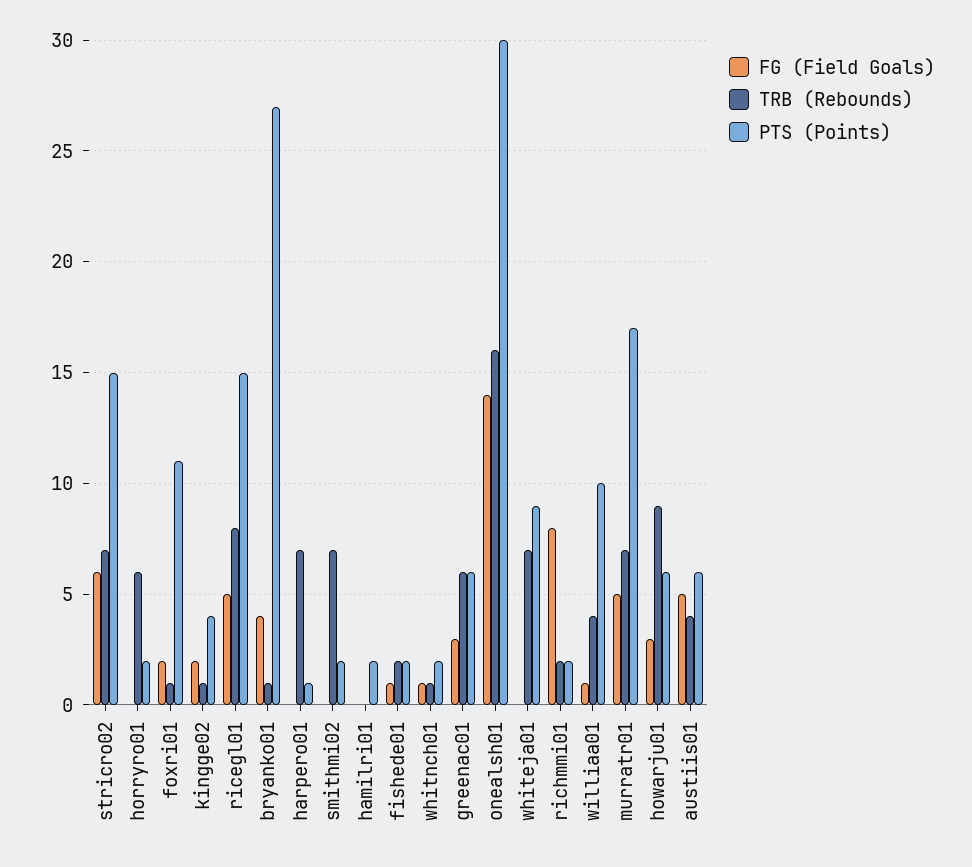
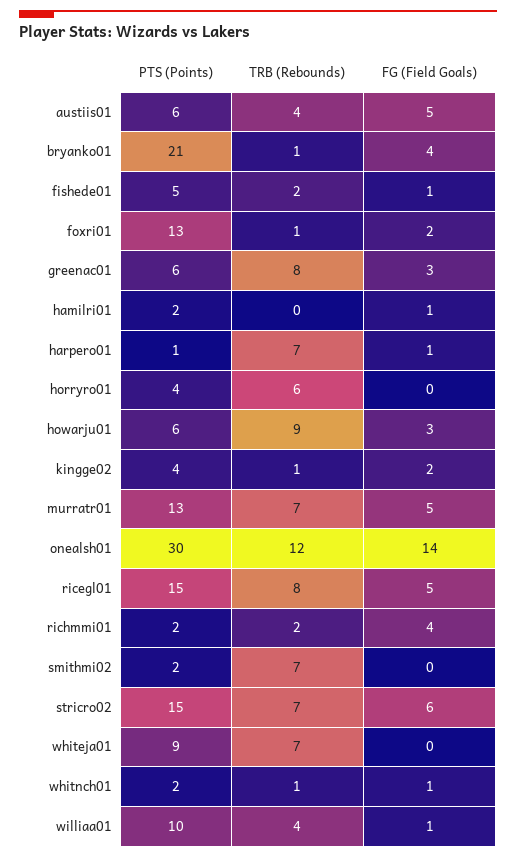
PTS (Points), horryro01: 2 -> 4
PTS (Points), foxri01: 11 -> 13
PTS (Points), bryanko01: 27 -> 21
FG (Field Goals), harpero01: 0 -> 1
FG (Field Goals), hamilri01: 0 -> 1
PTS (Points), fishede01: 2 -> 5
TRB (Rebounds), greenac01: 6 -> 8
TRB (Rebounds), onealsh01: 16 -> 12
FG (Field Goals), richmmi01: 8 -> 4
PTS (Points), murratr01: 17 -> 13

